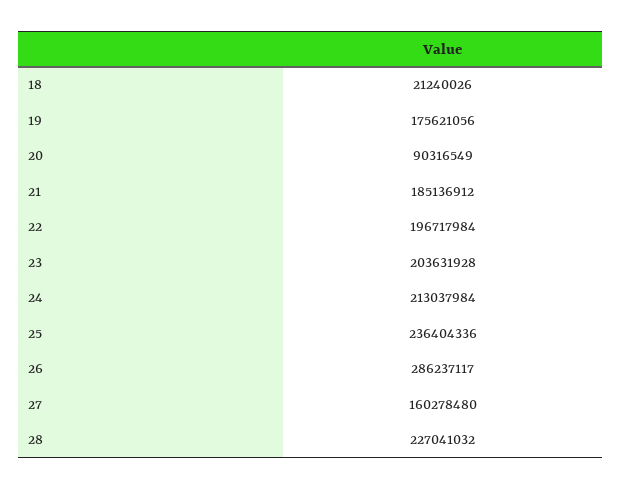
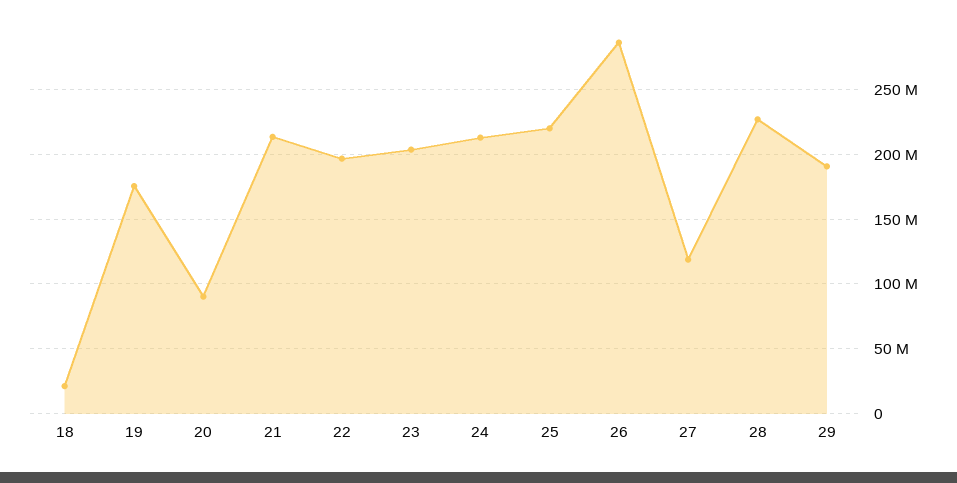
21: 185136912 -> 215000000
25: 236404336 -> 220000000
27: 160278480 -> 120000000
29: none -> 190000000

